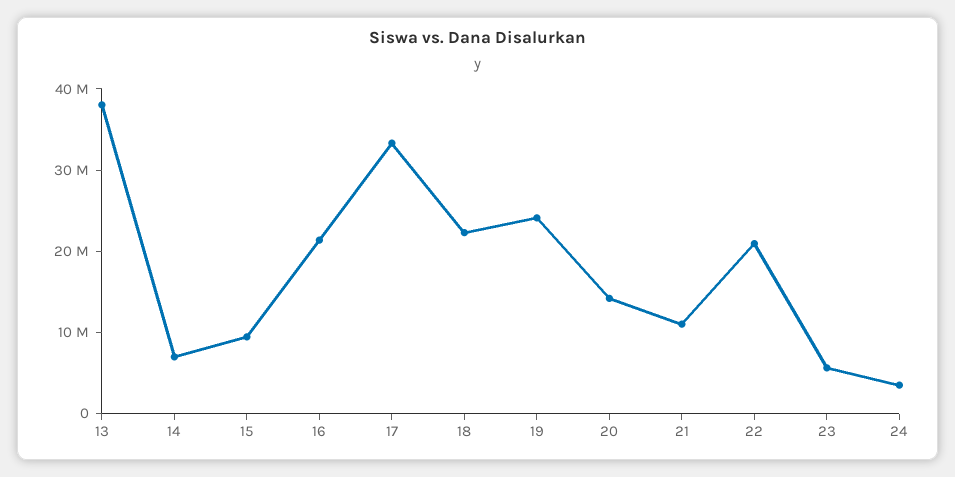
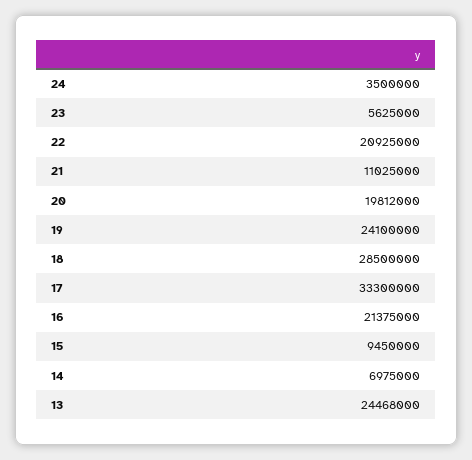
13: 38000000 -> 24468000
18: 22000000 -> 28500000
20: 14000000 -> 19812000

